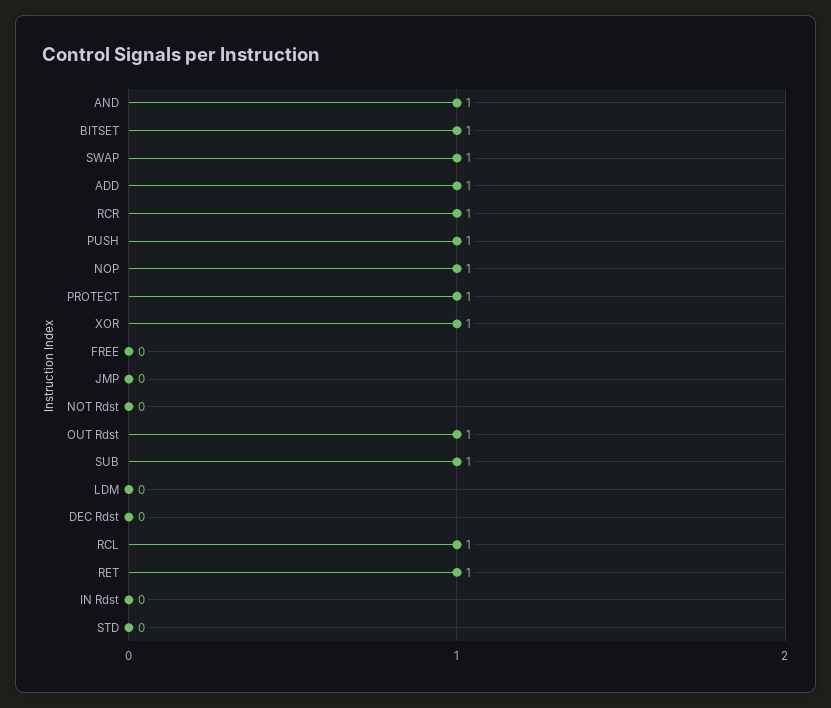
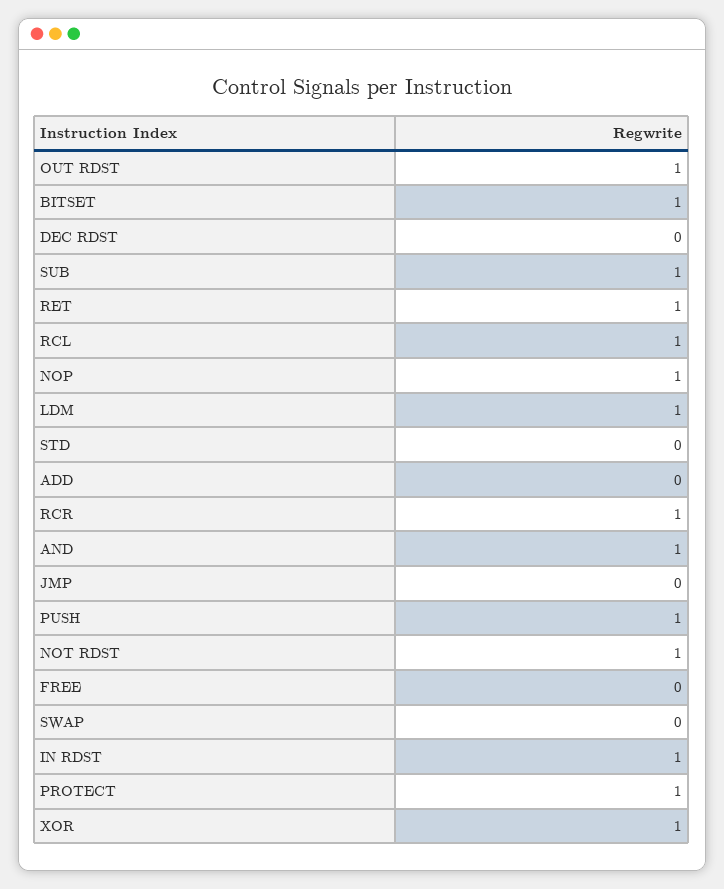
SWAP: 1 -> 0
ADD: 1 -> 0
NOT Rdst: 0 -> 1
LDM: 0 -> 1
IN Rdst: 0 -> 1

